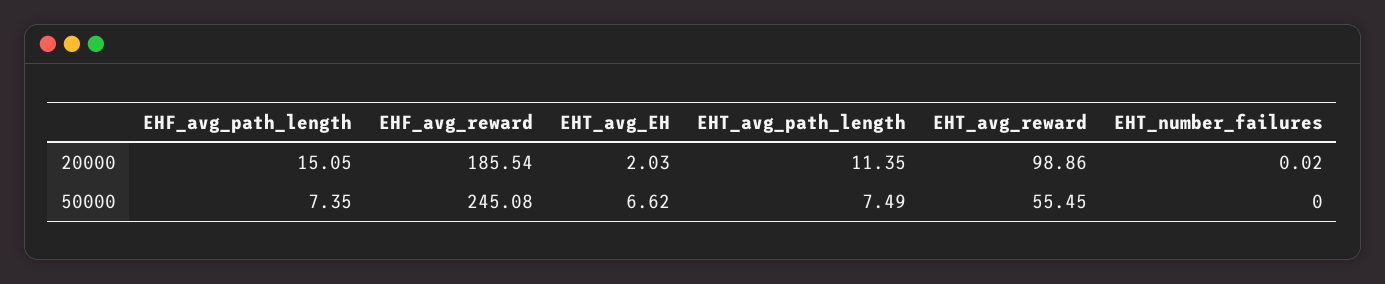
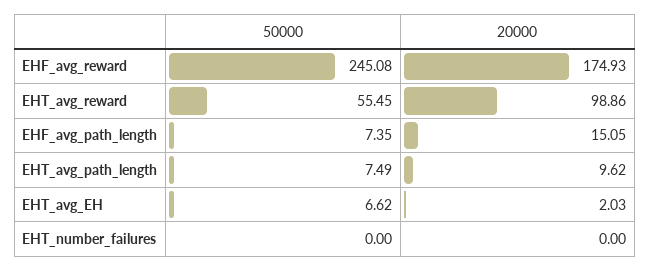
EHF_avg_reward, 20000: 185.54 -> 174.93
EHT_avg_path_length, 20000: 11.35 -> 9.62
EHT_number_failures, 20000: 0.02 -> 0

